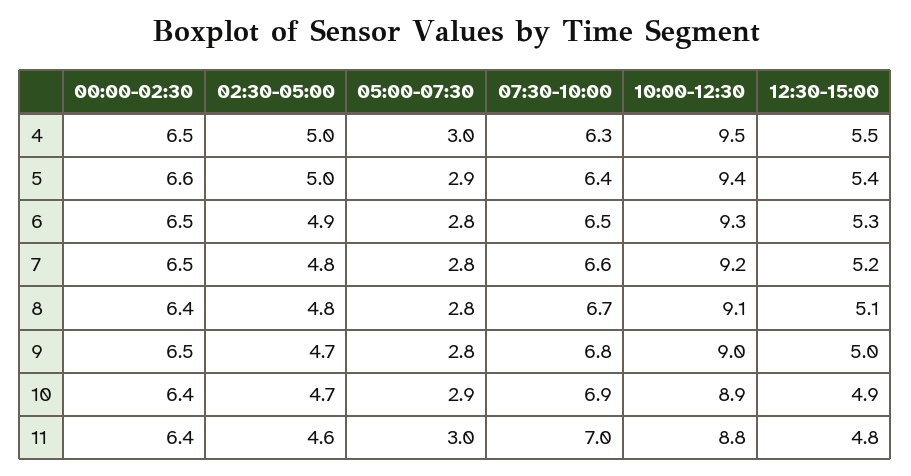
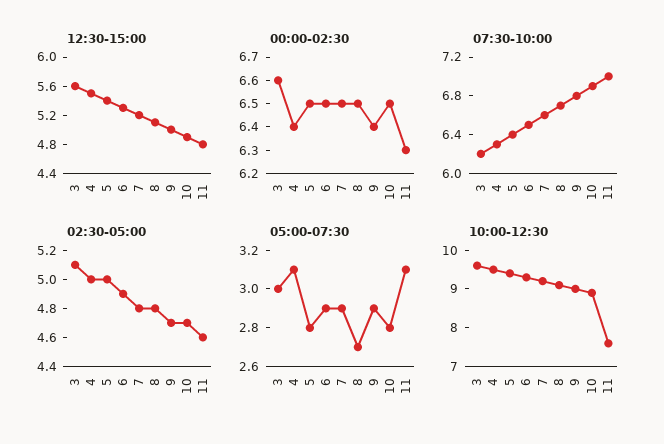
00:00-02:30, 4: 6.5 -> 6.4
05:00-07:30, 4: 3 -> 3.1
00:00-02:30, 5: 6.6 -> 6.5
05:00-07:30, 5: 2.9 -> 2.8
05:00-07:30, 6: 2.8 -> 2.9
05:00-07:30, 7: 2.8 -> 2.9
00:00-02:30, 8: 6.4 -> 6.5
05:00-07:30, 8: 2.8 -> 2.7
00:00-02:30, 9: 6.5 -> 6.4
05:00-07:30, 9: 2.8 -> 2.9
00:00-02:30, 10: 6.4 -> 6.5
05:00-07:30, 10: 2.9 -> 2.8
00:00-02:30, 11: 6.4 -> 6.3
05:00-07:30, 11: 3 -> 3.1
10:00-12:30, 11: 8.8 -> 7.5
12:30-15:00, 3: none -> 5.6
00:00-02:30, 3: none -> 6.6
07:30-10:00, 3: none -> 6.2
02:30-05:00, 3: none -> 5.1
05:00-07:30, 3: none -> 3
10:00-12:30, 3: none -> 9.5

